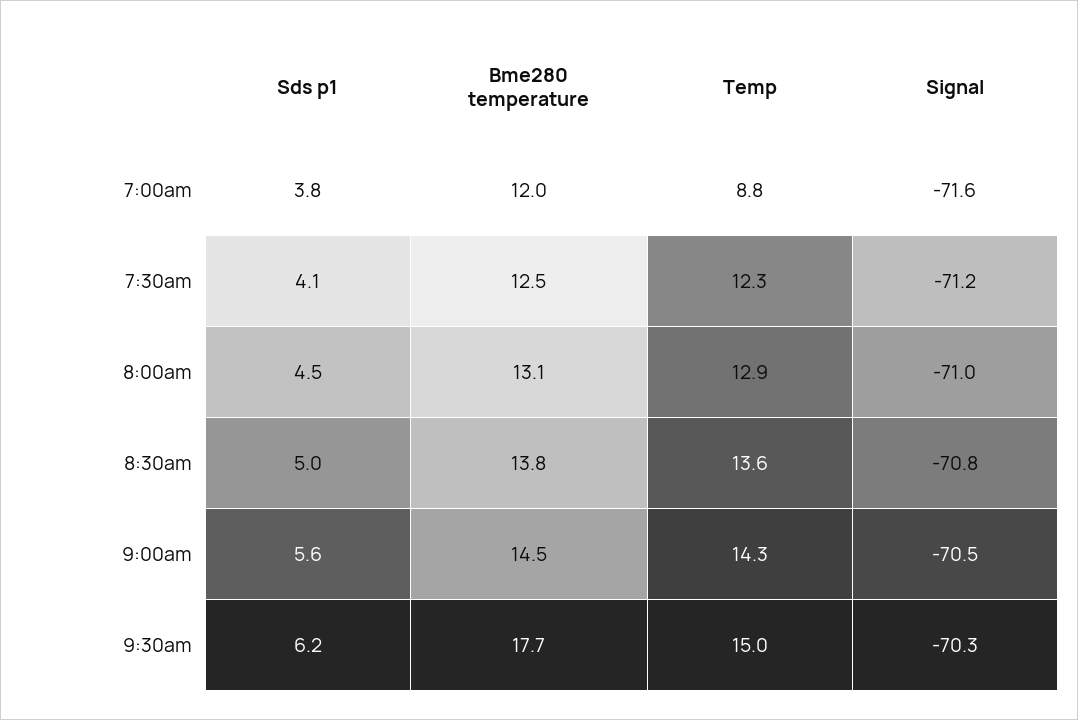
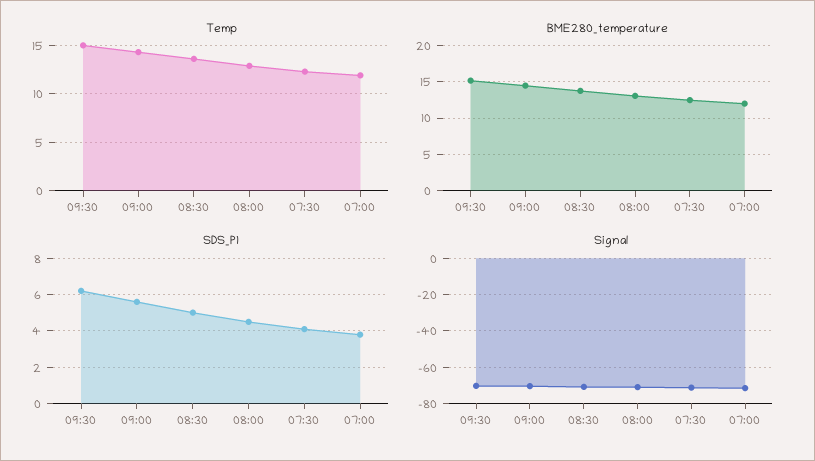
Temp, 7:00am: 8.8 -> 12
Bme280 temperature, 9:30am: 17.7 -> 15

